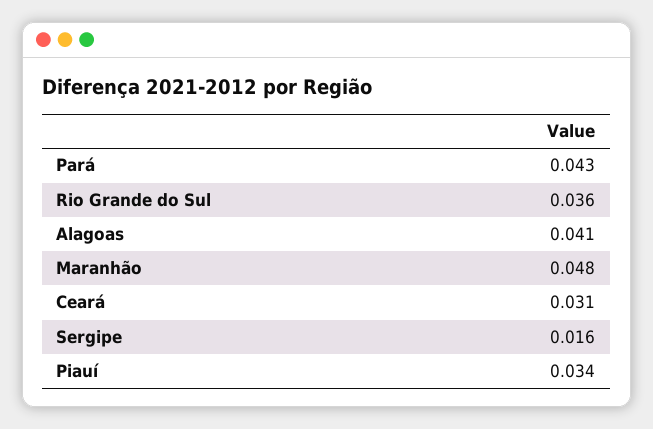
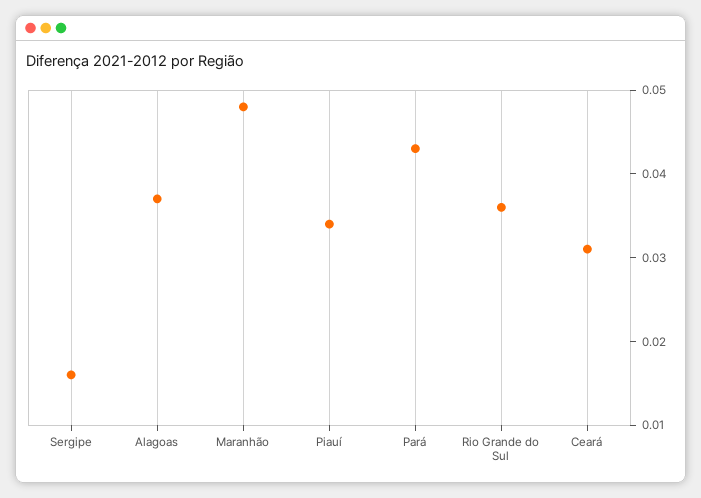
Alagoas: 0.041 -> 0.037

